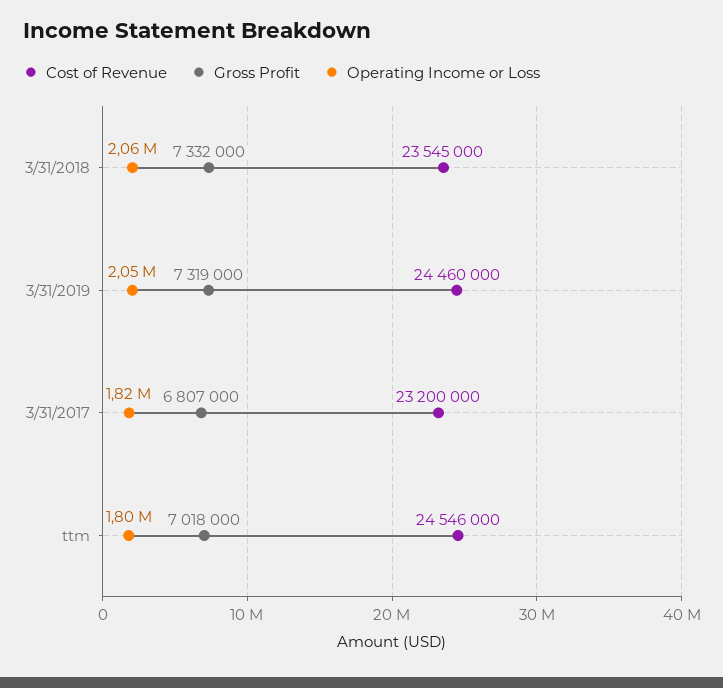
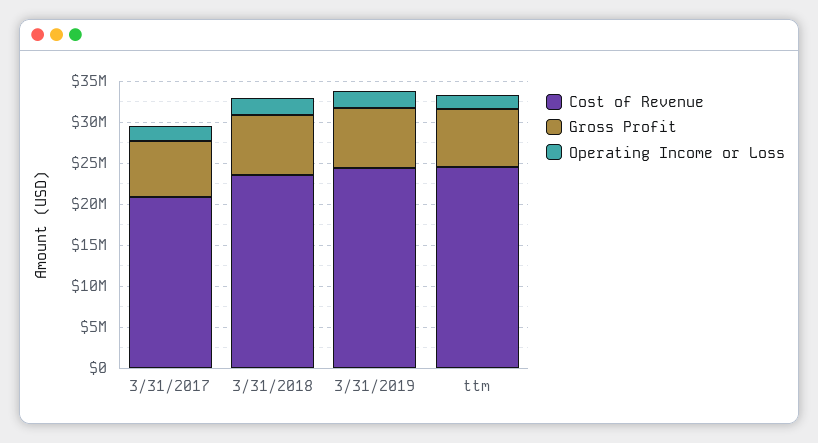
Cost of Revenue, 3/31/2017: 23200000 -> 21000000

